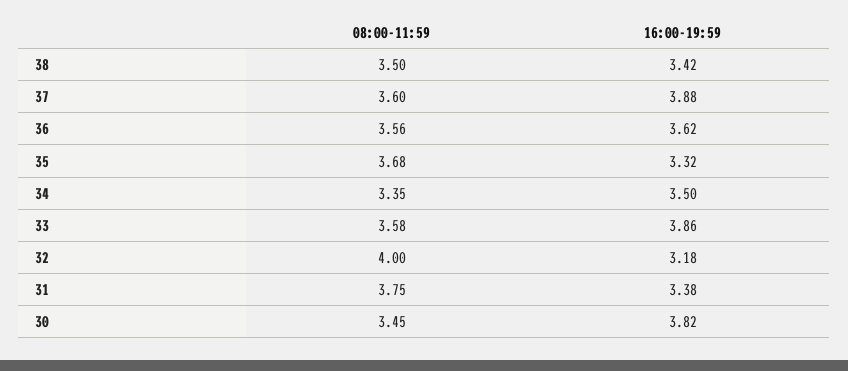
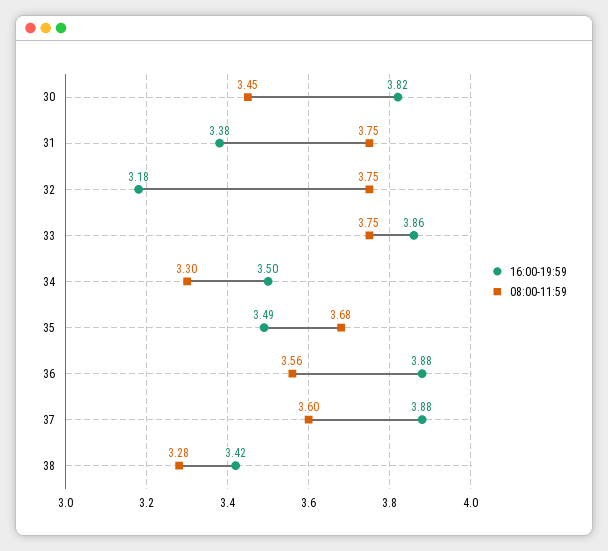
08:00-11:59, 38: 3.5 -> 3.28
16:00-19:59, 36: 3.62 -> 3.88
16:00-19:59, 35: 3.32 -> 3.49
08:00-11:59, 34: 3.35 -> 3.3
08:00-11:59, 33: 3.58 -> 3.75
08:00-11:59, 32: 4 -> 3.75

